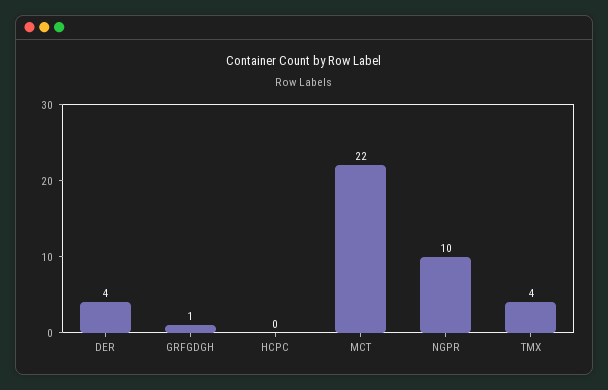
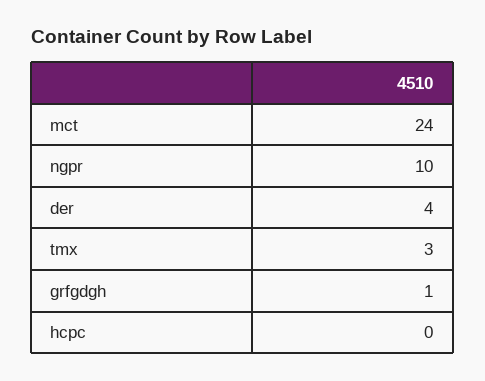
MCT: 22 -> 24
TMX: 4 -> 3

